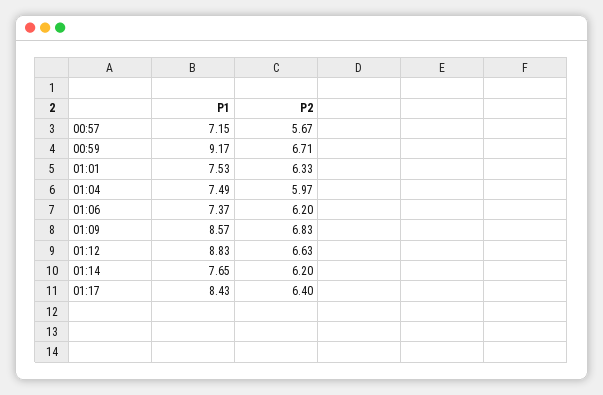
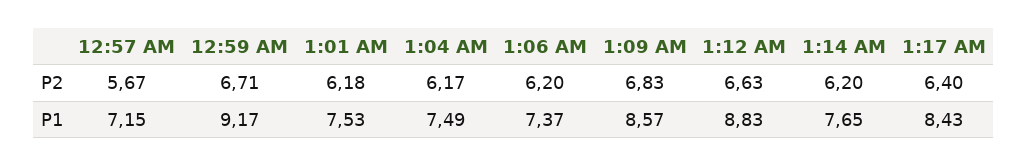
P2, 01:01: 6.33 -> 6.18
P2, 01:04: 5.97 -> 6.17

